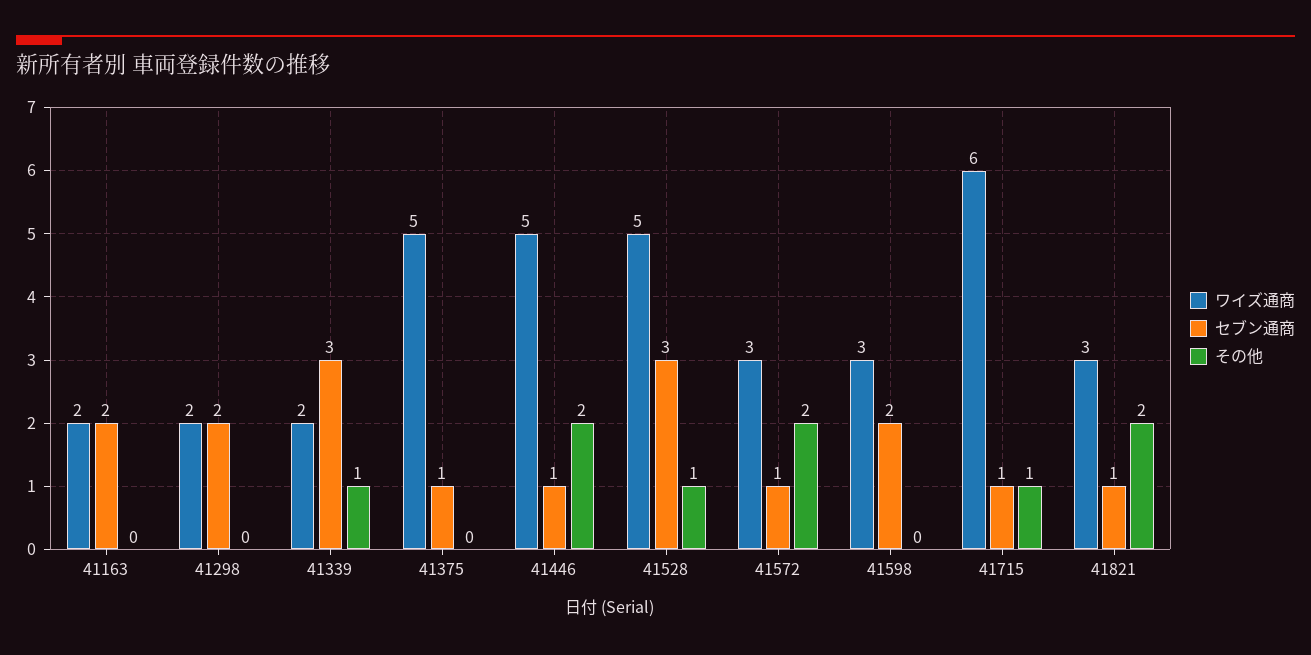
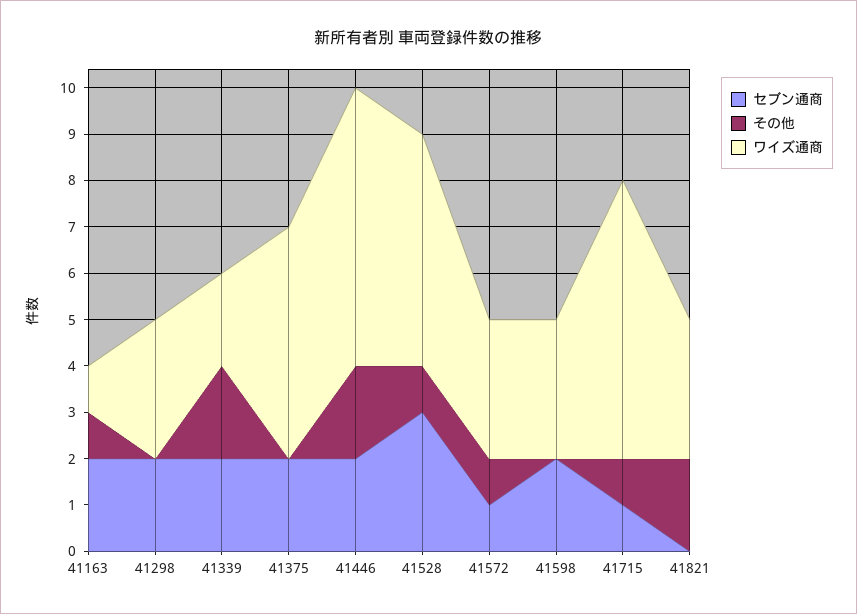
ワイズ通商, 41163: 2 -> 1
その他, 41163: 0 -> 1
ワイズ通商, 41298: 2 -> 3
セブン通商, 41339: 3 -> 2
その他, 41339: 1 -> 2
セブン通商, 41375: 1 -> 2
ワイズ通商, 41446: 5 -> 6
セブン通商, 41446: 1 -> 2
その他, 41572: 2 -> 1
セブン通商, 41821: 1 -> 0

